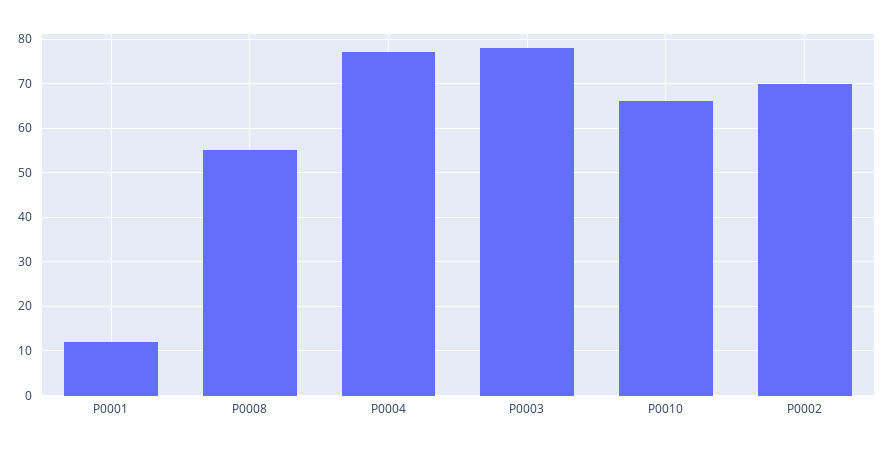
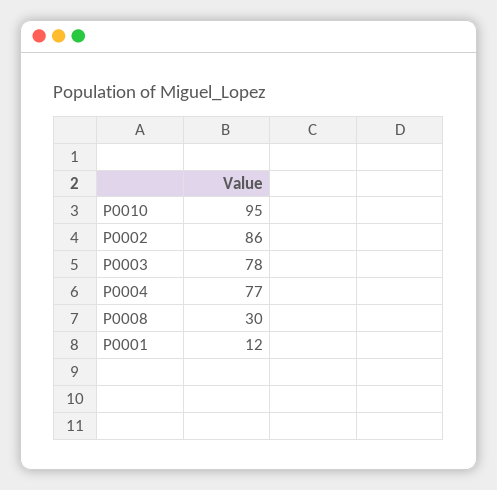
P0008: 55 -> 30
P0010: 65 -> 95
P0002: 70 -> 86

